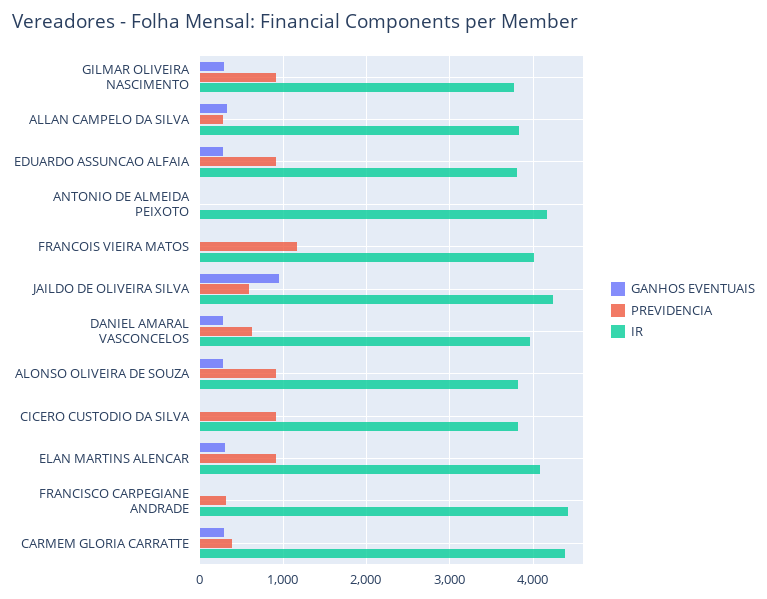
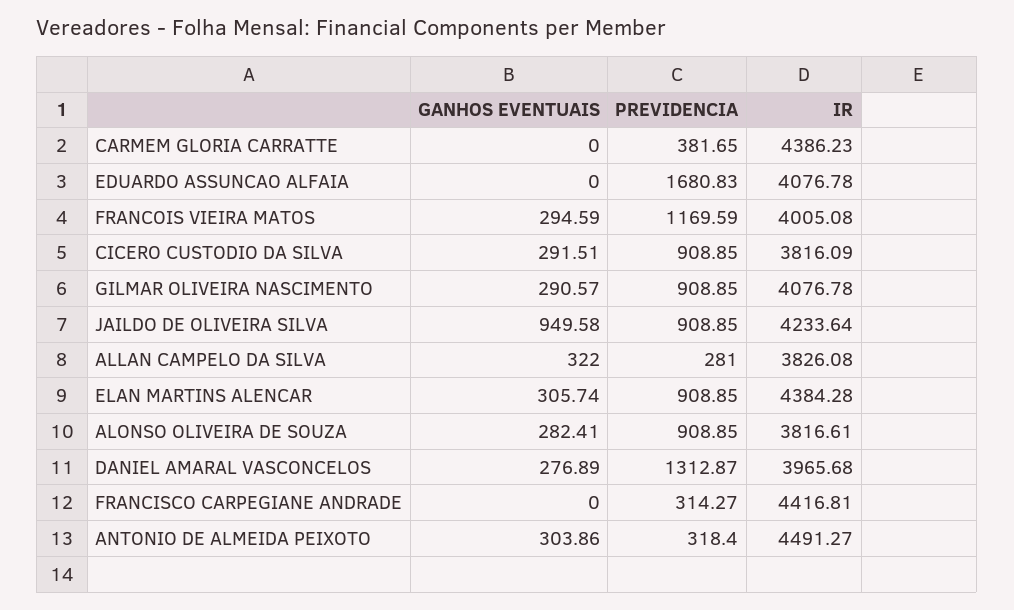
IR, GILMAR OLIVEIRA NASCIMENTO: 3800 -> 4076.78
GANHOS EVENTUAIS, EDUARDO ASSUNCAO ALFAIA: 300 -> 0
PREVIDENCIA, EDUARDO ASSUNCAO ALFAIA: 900 -> 1680.83
IR, EDUARDO ASSUNCAO ALFAIA: 3800 -> 4076.78
GANHOS EVENTUAIS, ANTONIO DE ALMEIDA PEIXOTO: 0 -> 303.86
PREVIDENCIA, ANTONIO DE ALMEIDA PEIXOTO: 0 -> 318.4
IR, ANTONIO DE ALMEIDA PEIXOTO: 4200 -> 4491.27
GANHOS EVENTUAIS, FRANCOIS VIEIRA MATOS: 0 -> 294.59
PREVIDENCIA, JAILDO DE OLIVEIRA SILVA: 600 -> 908.85
PREVIDENCIA, DANIEL AMARAL VASCONCELOS: 600 -> 1312.87
GANHOS EVENTUAIS, CICERO CUSTODIO DA SILVA: 0 -> 291.51
IR, ELAN MARTINS ALENCAR: 4100 -> 4384.28
GANHOS EVENTUAIS, CARMEM GLORIA CARRATTE: 300 -> 0

